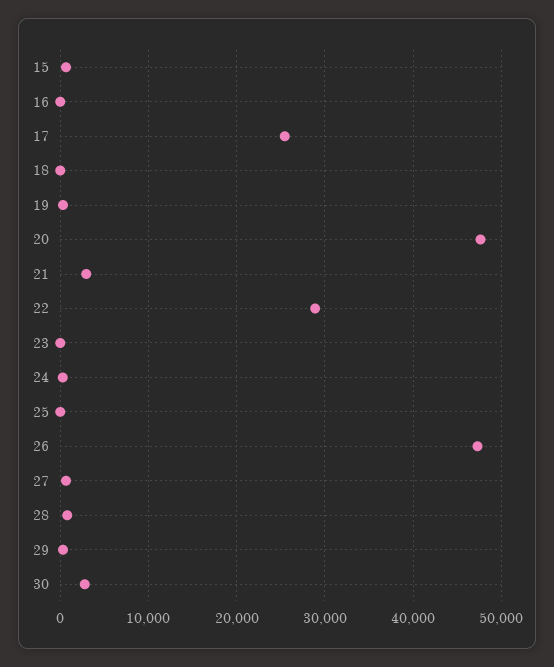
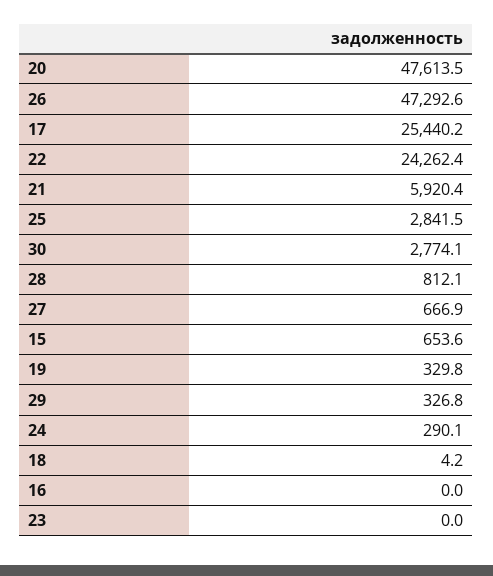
21: 3000 -> 5920.4
22: 29000 -> 24262.4
25: 0 -> 2841.5

